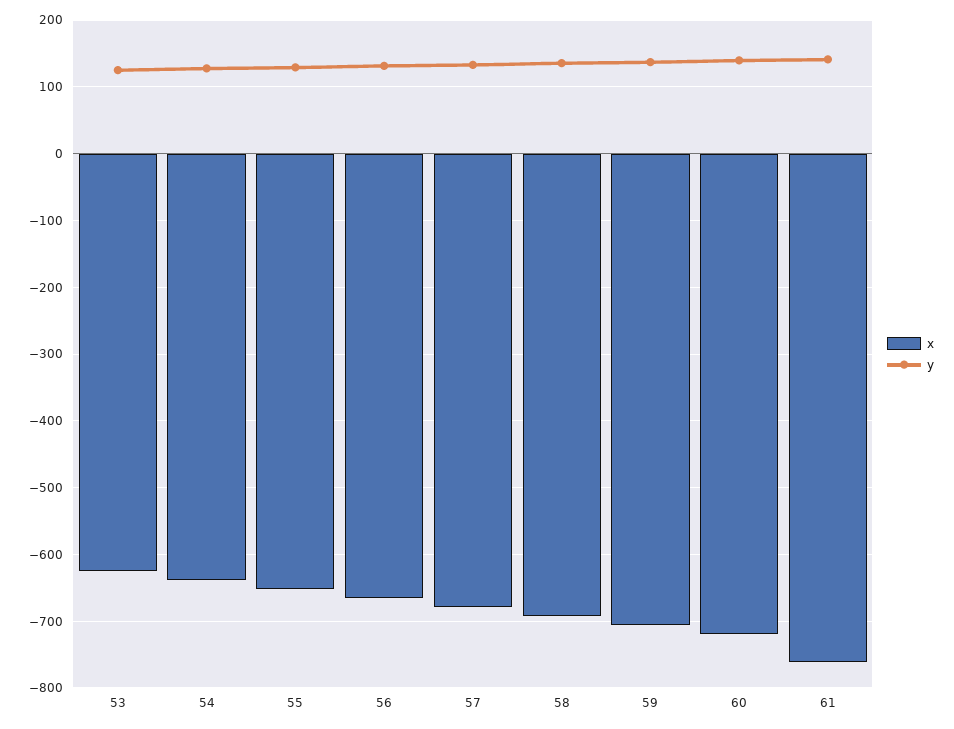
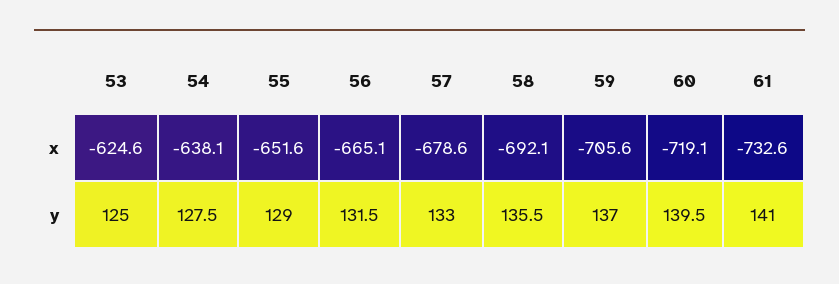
x, 61: -760 -> -732.6

